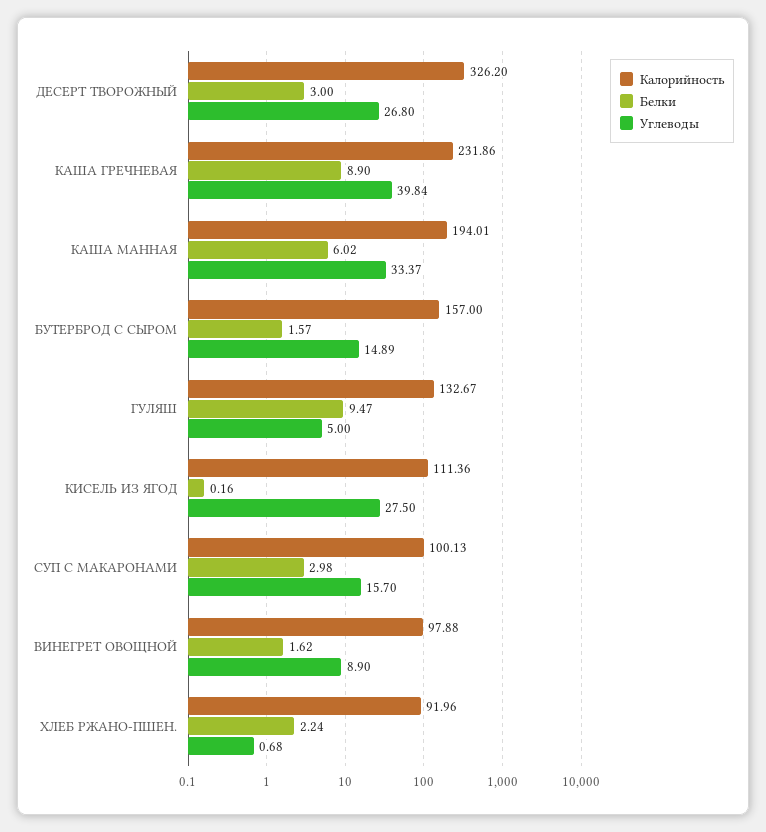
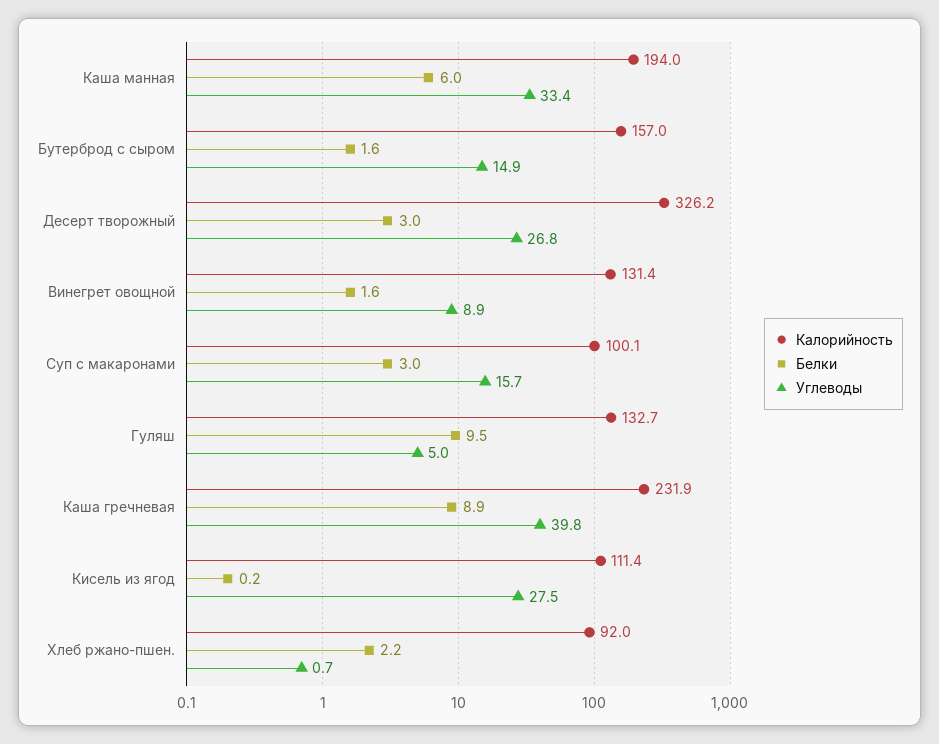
Калорийность, ВИНЕГРЕТ ОВОЩНОЙ: 97.88 -> 131.4

